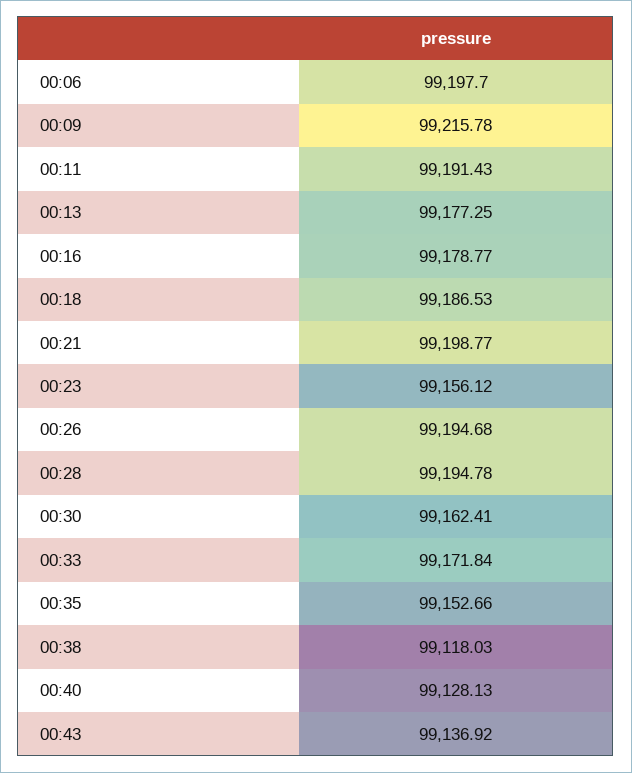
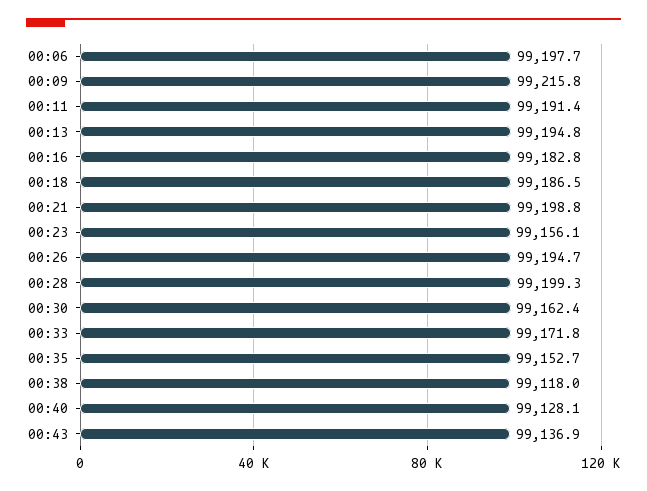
00:13: 99177.25 -> 99194.8
00:16: 99178.77 -> 99182.8
00:28: 99194.78 -> 99199.3

